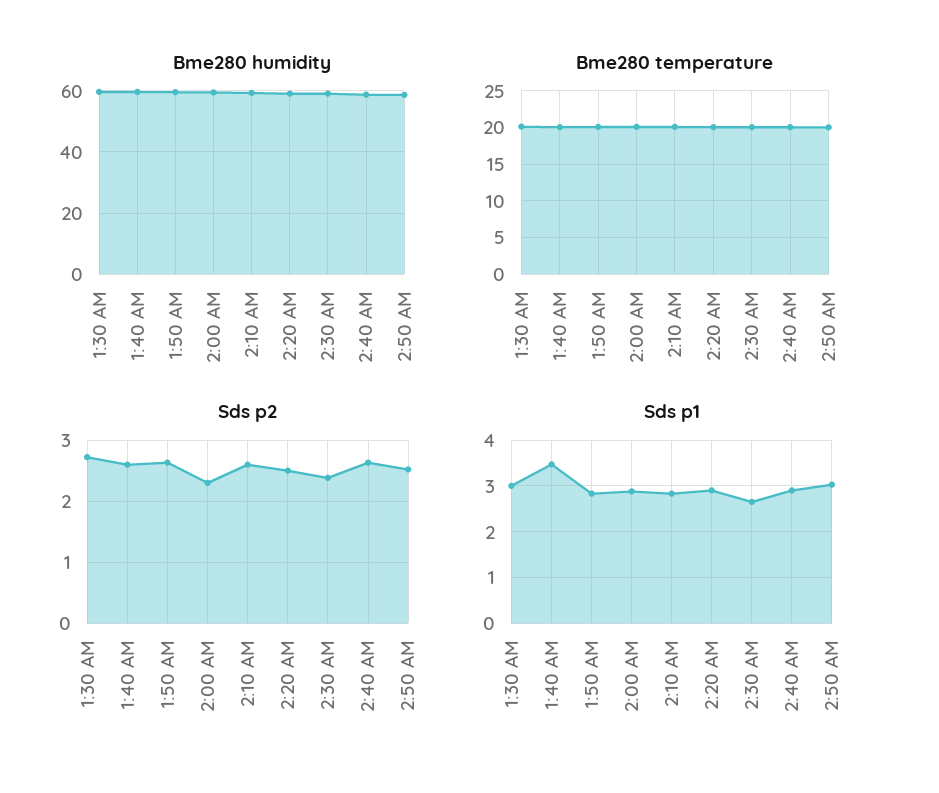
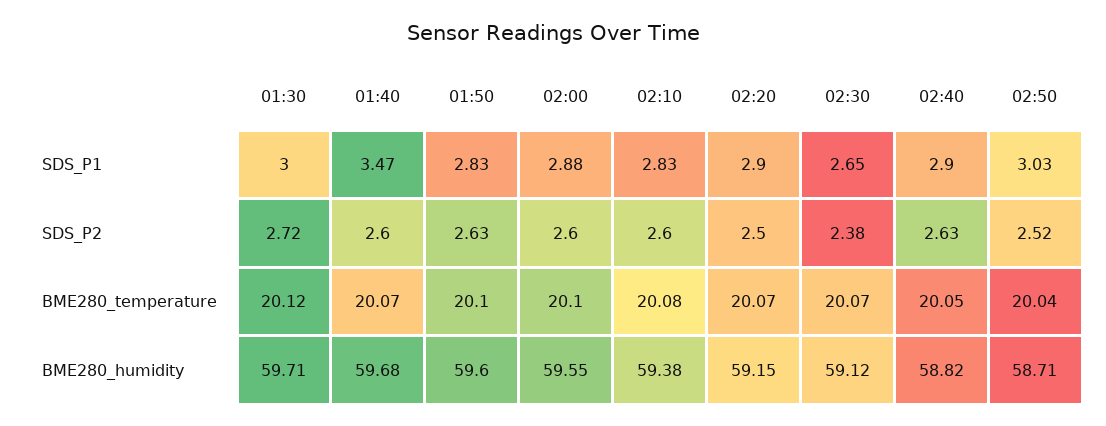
Sds p2, 2:00 AM: 2.3 -> 2.6

